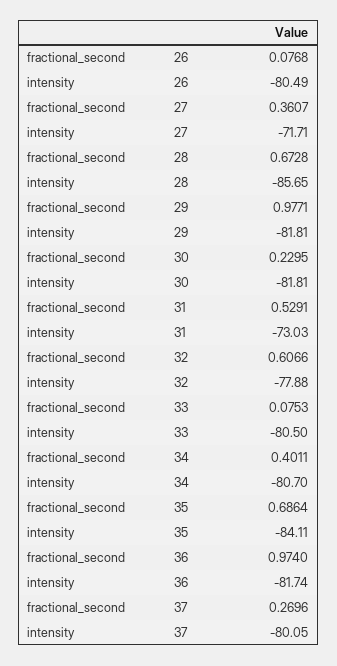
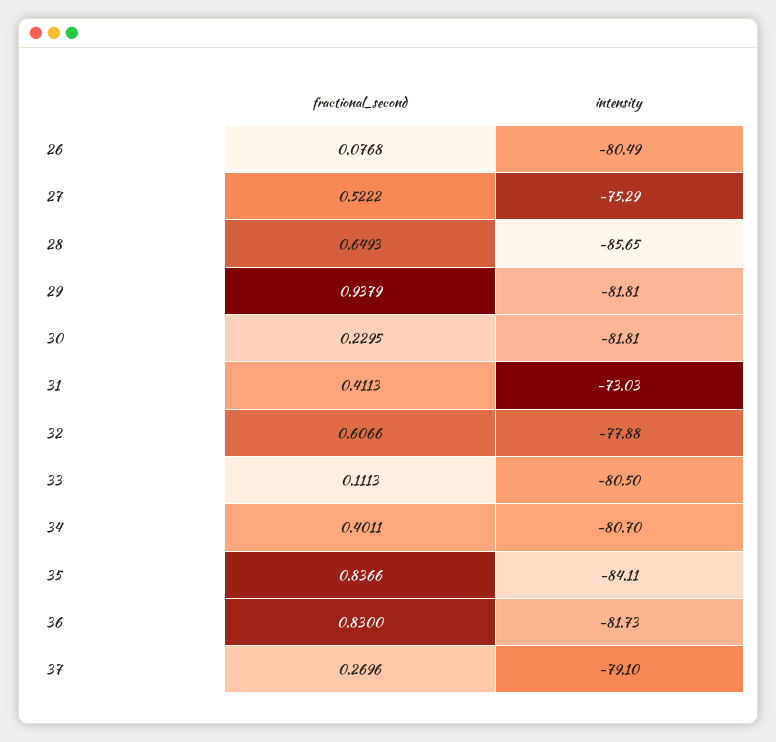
fractional_second, 27: 0.3607 -> 0.5222
intensity, 27: -71.71 -> -75.29
fractional_second, 28: 0.6728 -> 0.6493
fractional_second, 29: 0.9771 -> 0.9379
fractional_second, 31: 0.5291 -> 0.4113
fractional_second, 33: 0.0753 -> 0.1113
fractional_second, 35: 0.6864 -> 0.8366
fractional_second, 36: 0.974 -> 0.83
intensity, 36: -81.74 -> -81.73
intensity, 37: -80.05 -> -79.1

